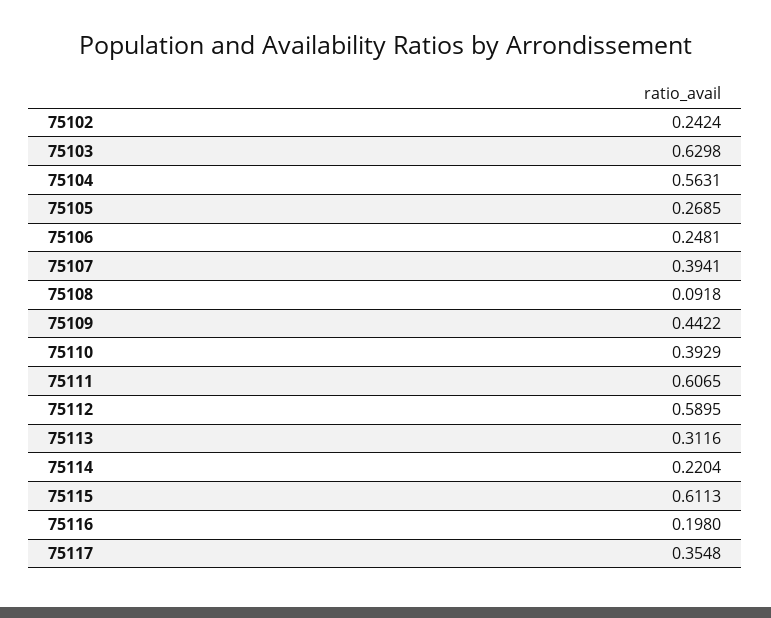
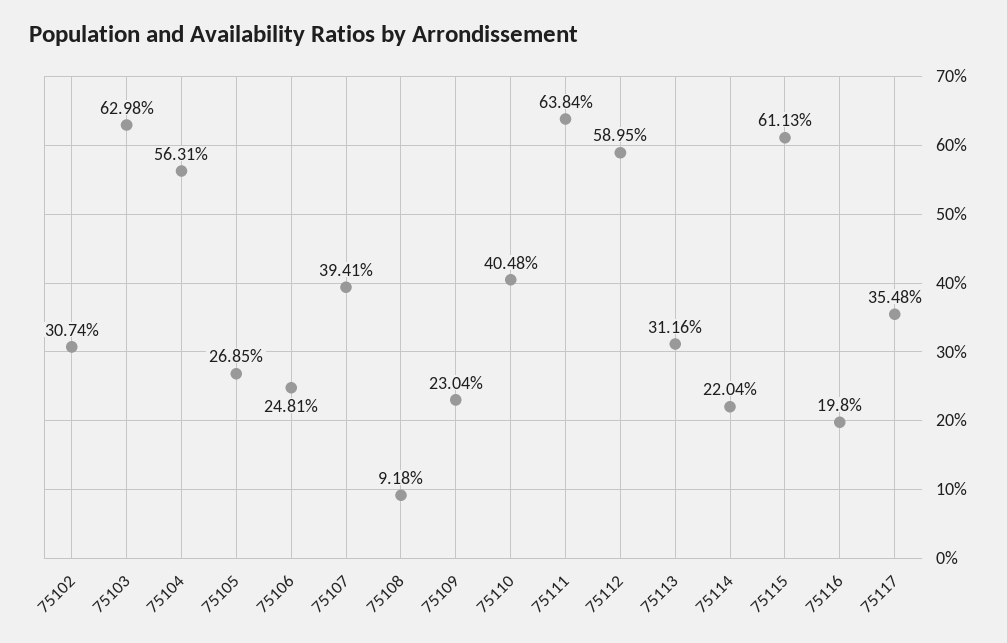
75102: 0.2424 -> 0.3074
75109: 0.4422 -> 0.2304
75110: 0.3929 -> 0.4048
75111: 0.6065 -> 0.6384

